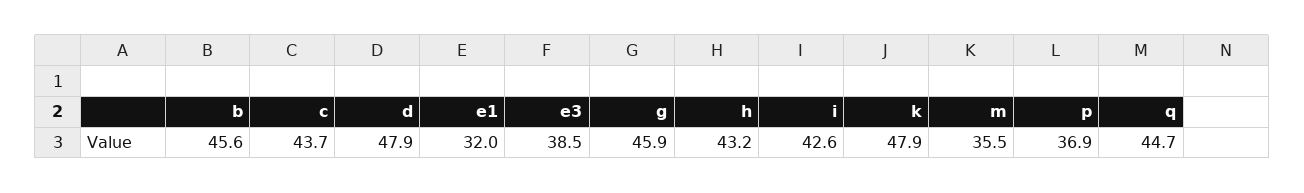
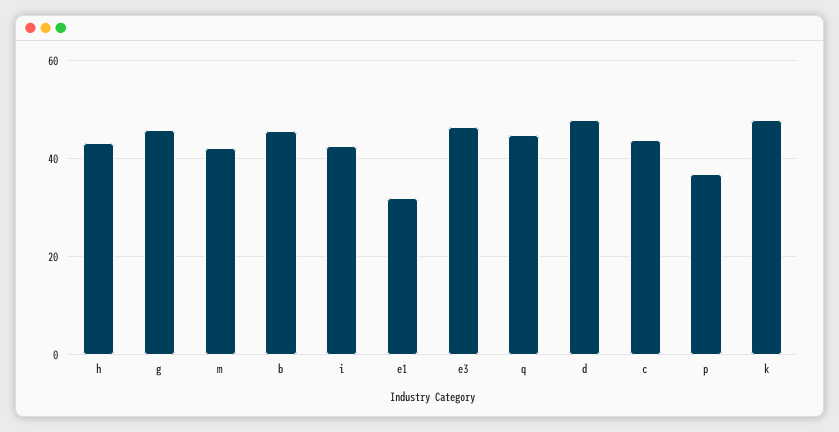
e3: 38.5 -> 46
m: 35.5 -> 42

